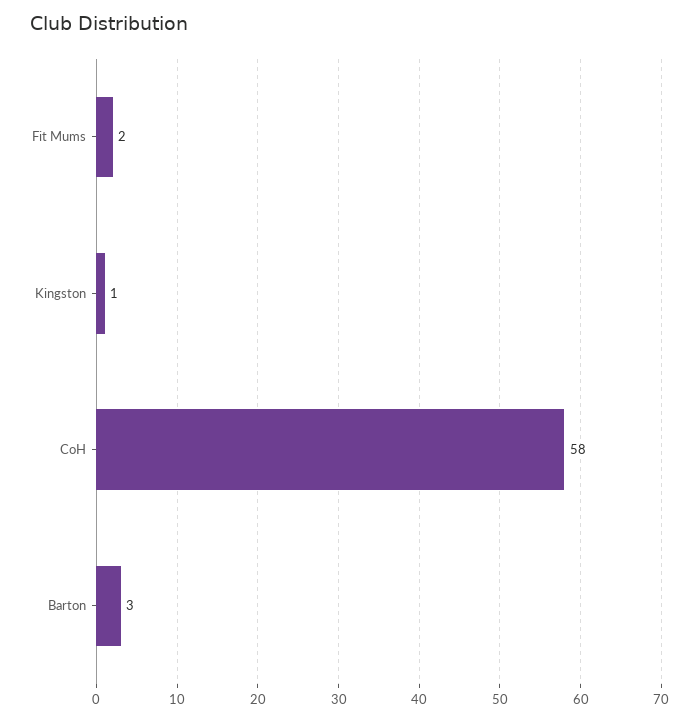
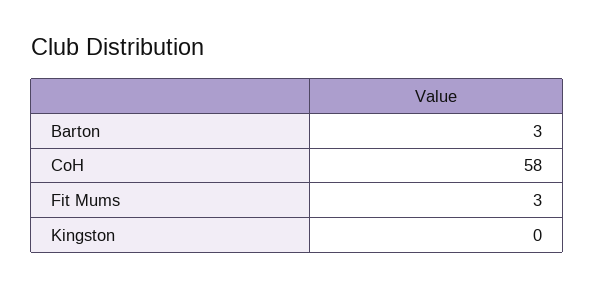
Fit Mums: 2 -> 3
Kingston: 1 -> 0

